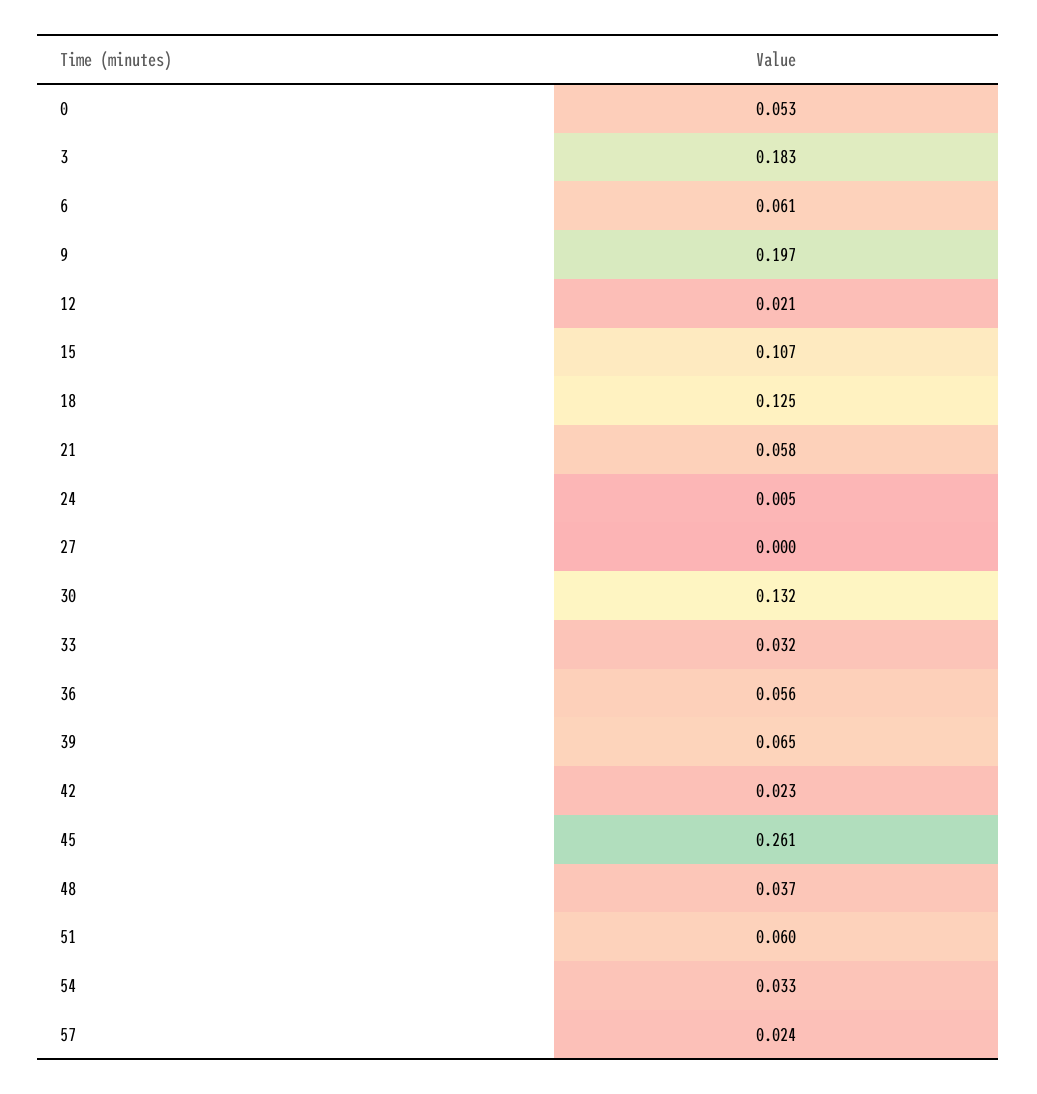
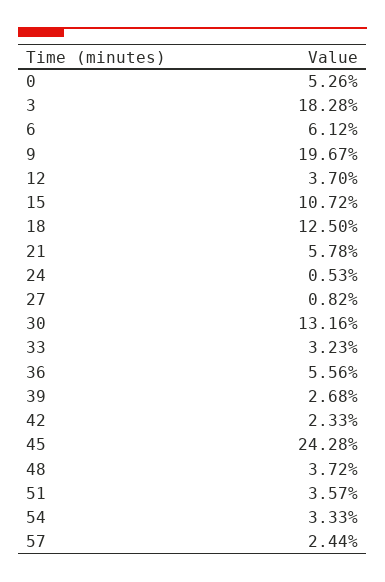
12: 0.021 -> 0.037
27: 0 -> 0.0082
39: 0.065 -> 0.0268
45: 0.261 -> 0.2428
51: 0.06 -> 0.0357

